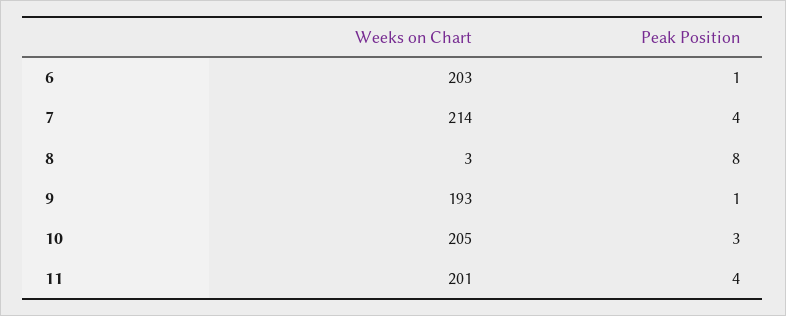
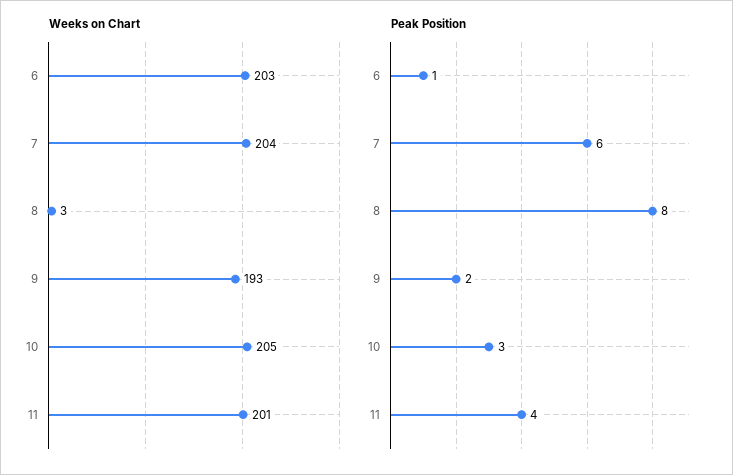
Weeks on Chart, 7: 214 -> 204
Peak Position, 7: 4 -> 6
Peak Position, 9: 1 -> 2

